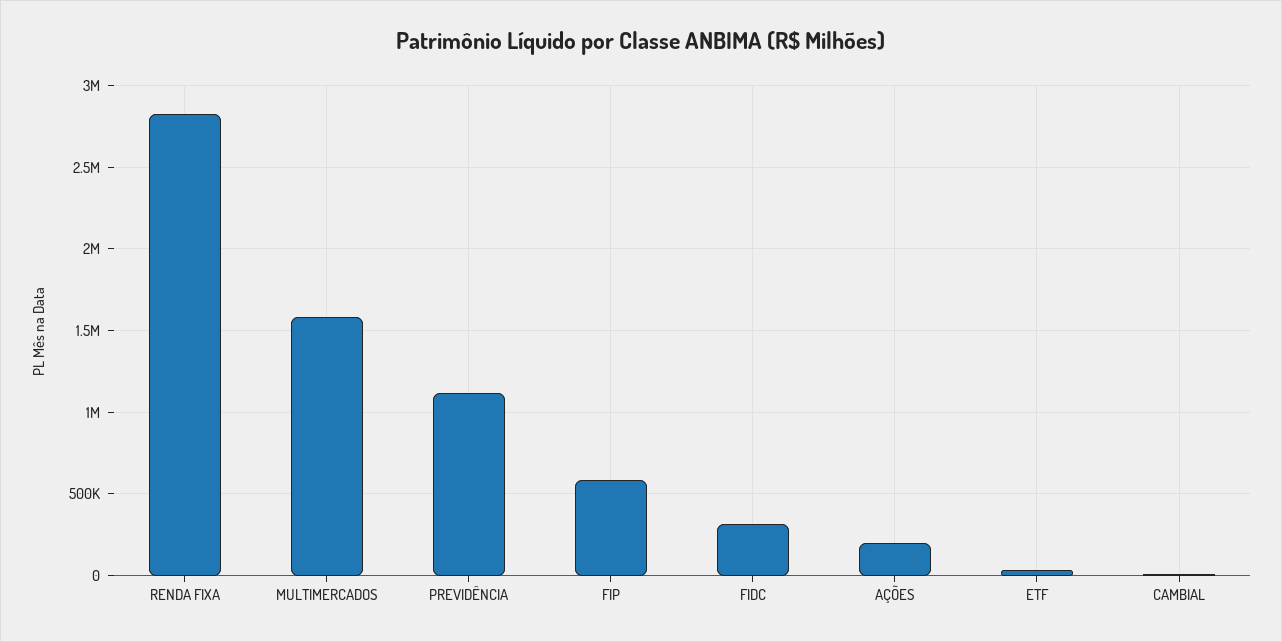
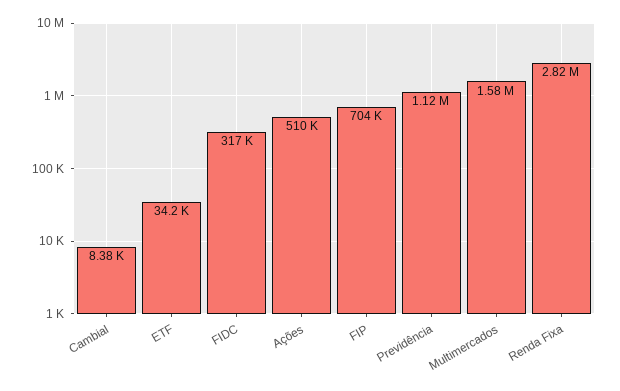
FIP: 600000 -> 704000
AÇÕES: 200000 -> 510000

